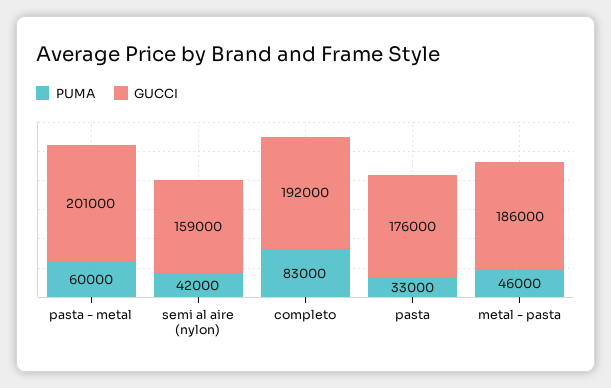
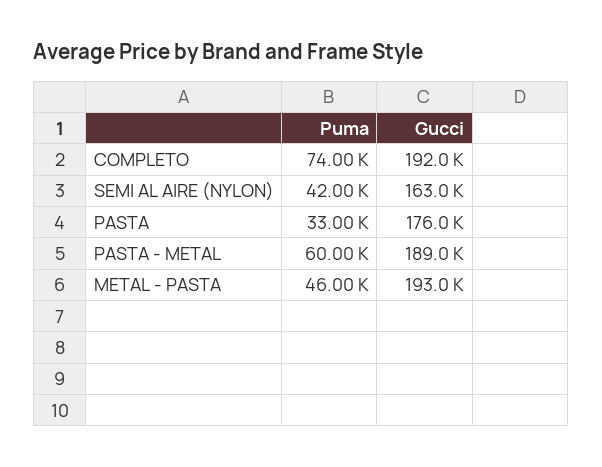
GUCCI, pasta - metal: 201000 -> 189000
GUCCI, semi al aire (nylon): 159000 -> 163000
PUMA, completo: 83000 -> 74000
GUCCI, metal - pasta: 186000 -> 193000

